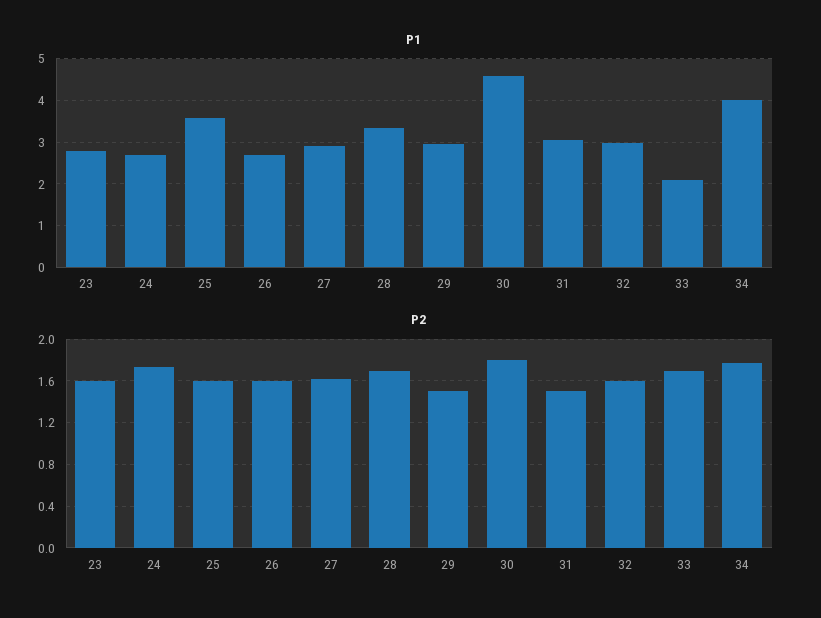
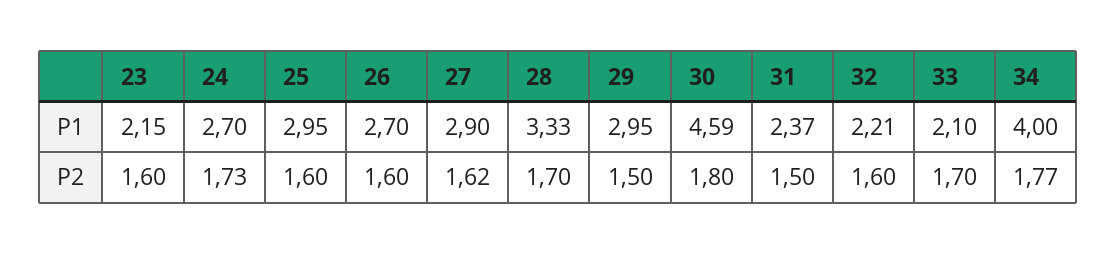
P1, 23: 2.8 -> 2.15
P1, 25: 3.6 -> 2.95
P1, 31: 3 -> 2.37
P1, 32: 3 -> 2.21

